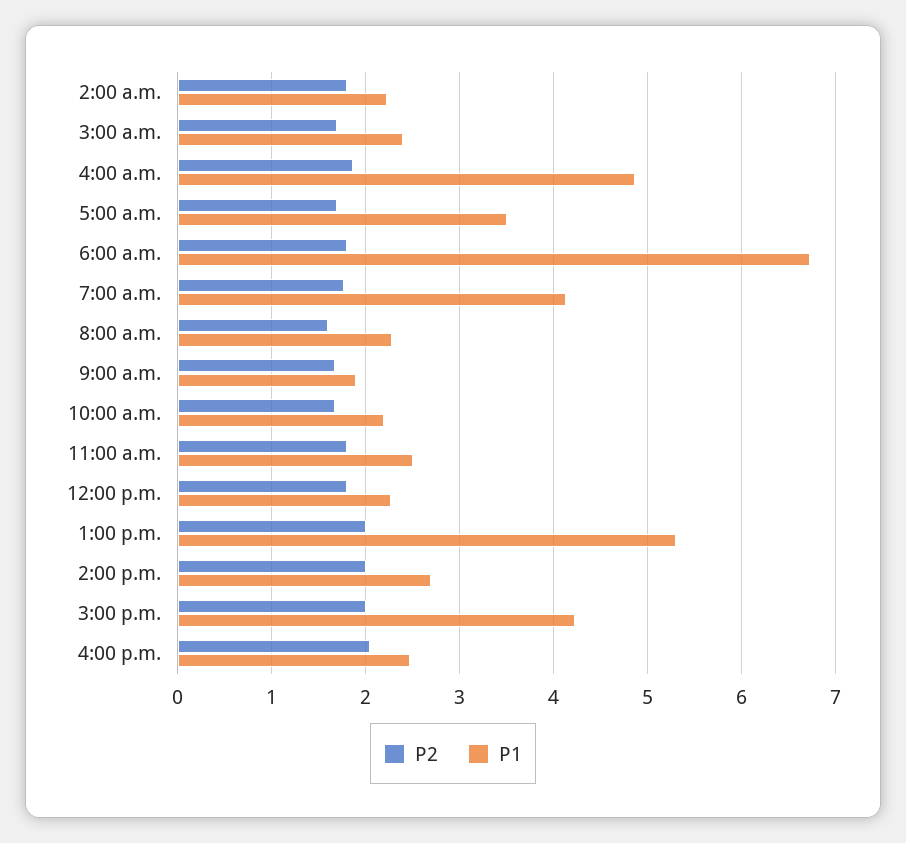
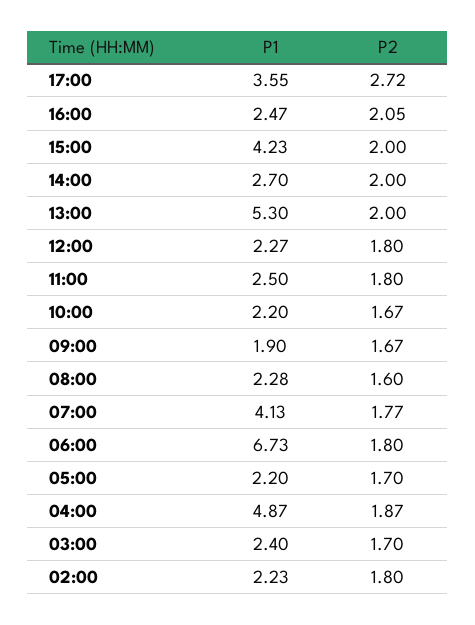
P1, 5:00 a.m.: 3.5 -> 2.2
P1, 17:00: none -> 3.55
P2, 17:00: none -> 2.72

